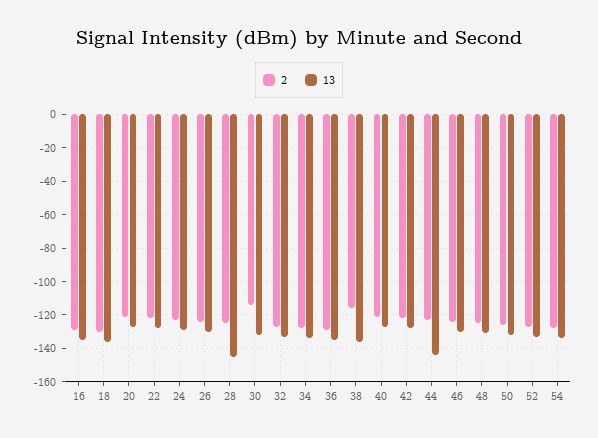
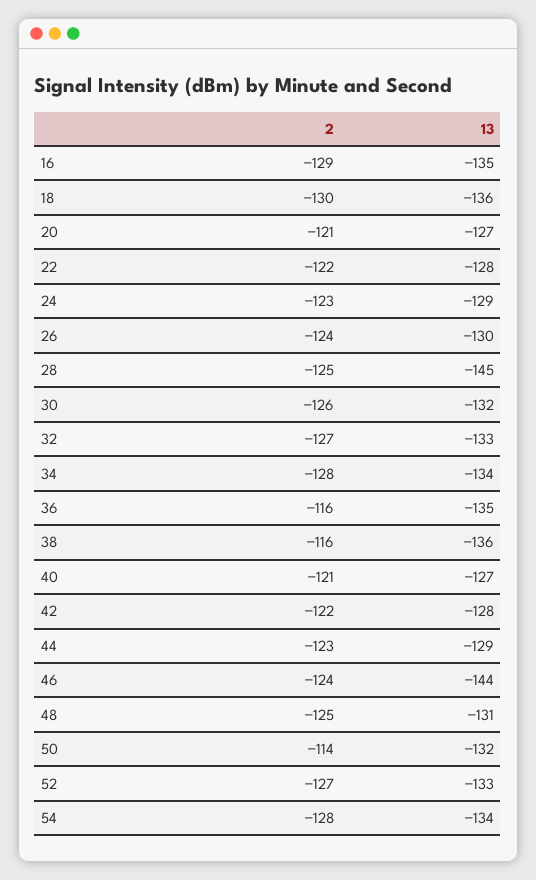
2, 30: -115 -> -126
2, 36: -130 -> -116
13, 44: -145 -> -129
13, 46: -130 -> -144
2, 50: -125 -> -114

